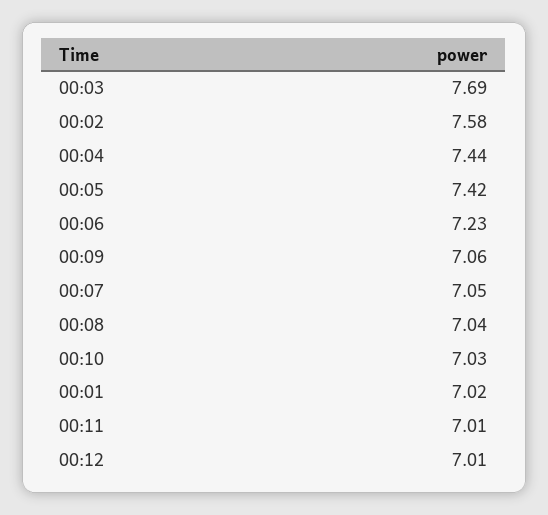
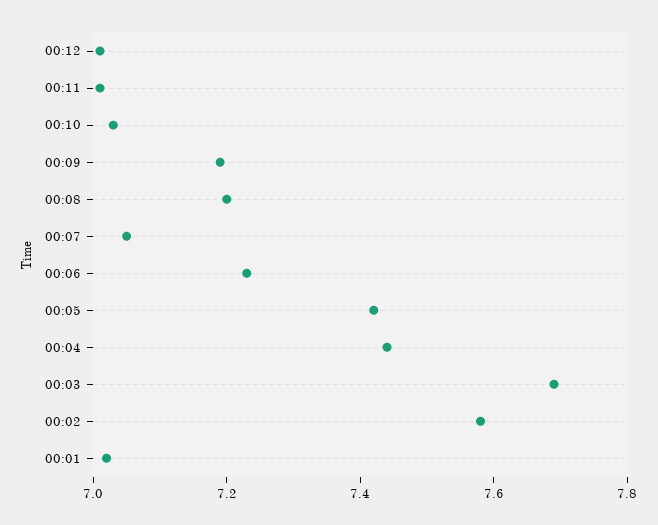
00:09: 7.06 -> 7.2
00:08: 7.04 -> 7.2

